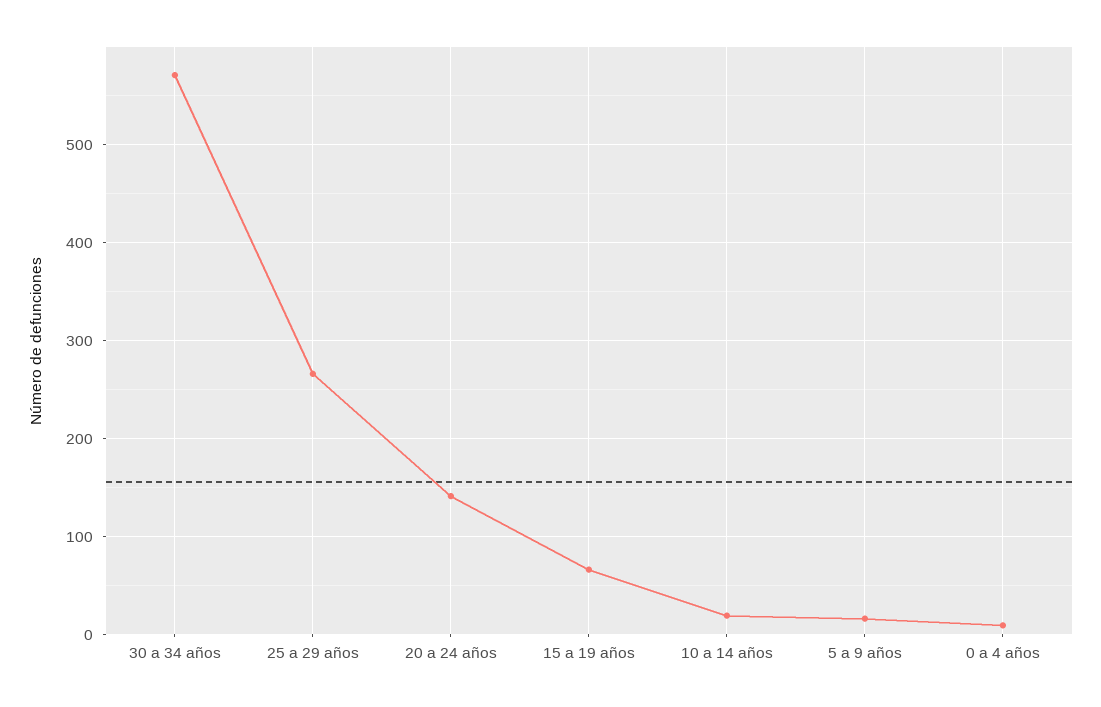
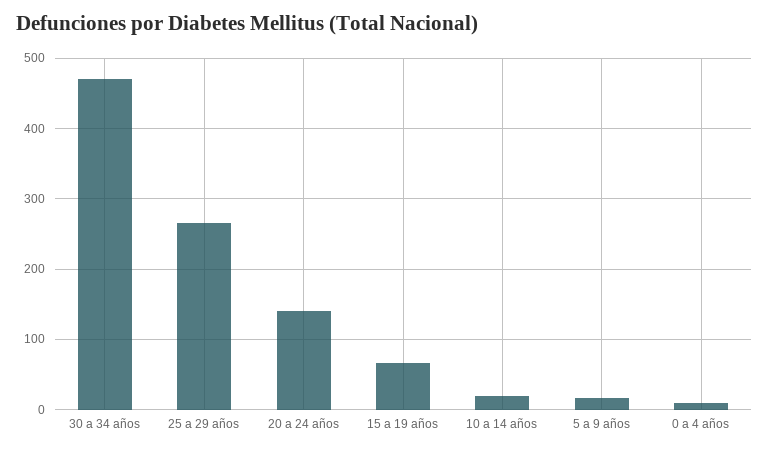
30 a 34 años: 570 -> 470

